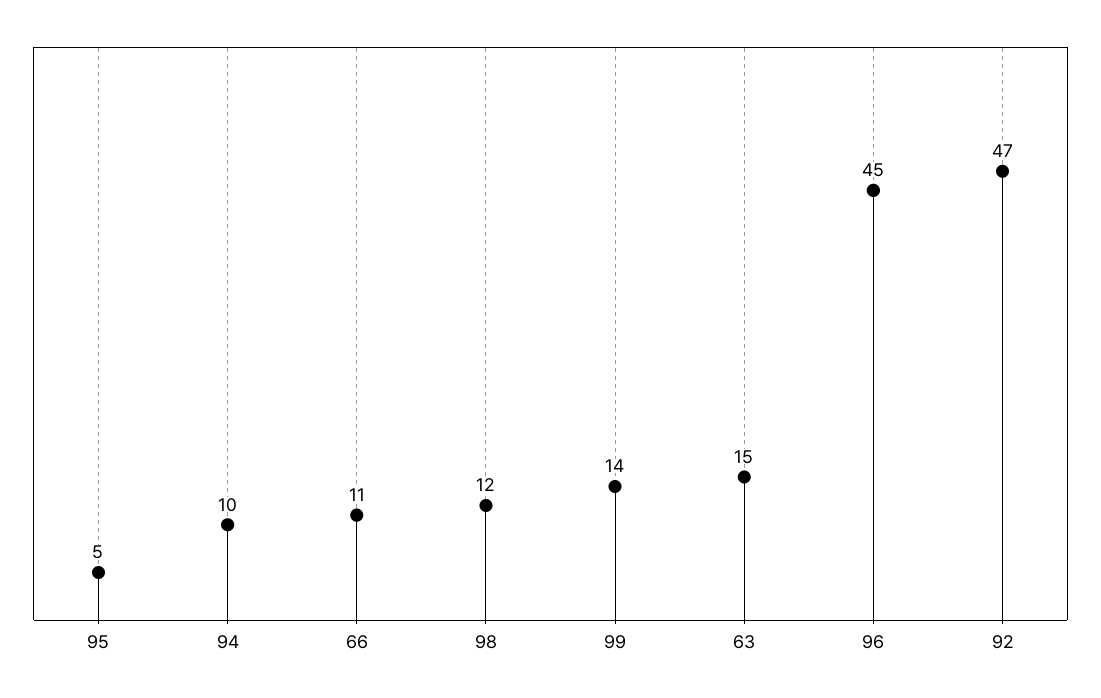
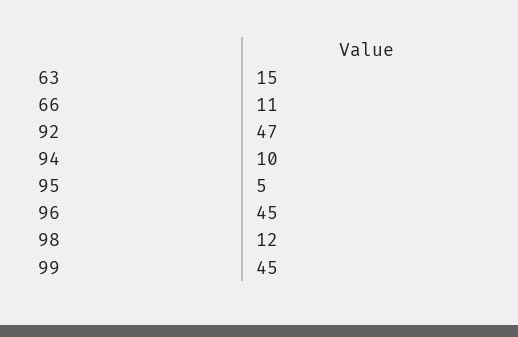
99: 14 -> 45

